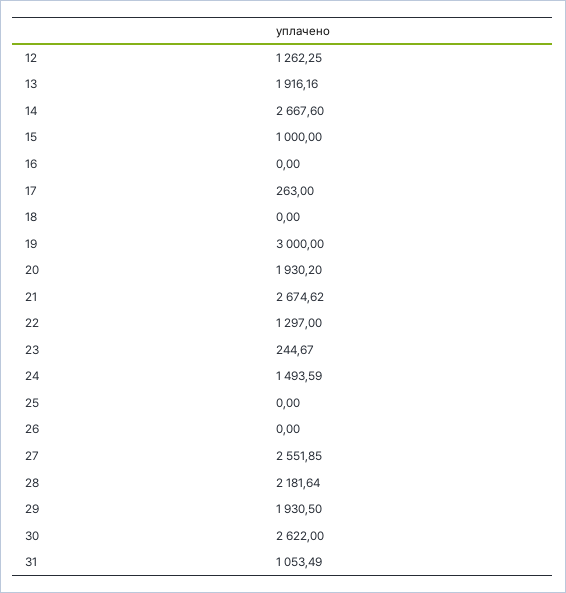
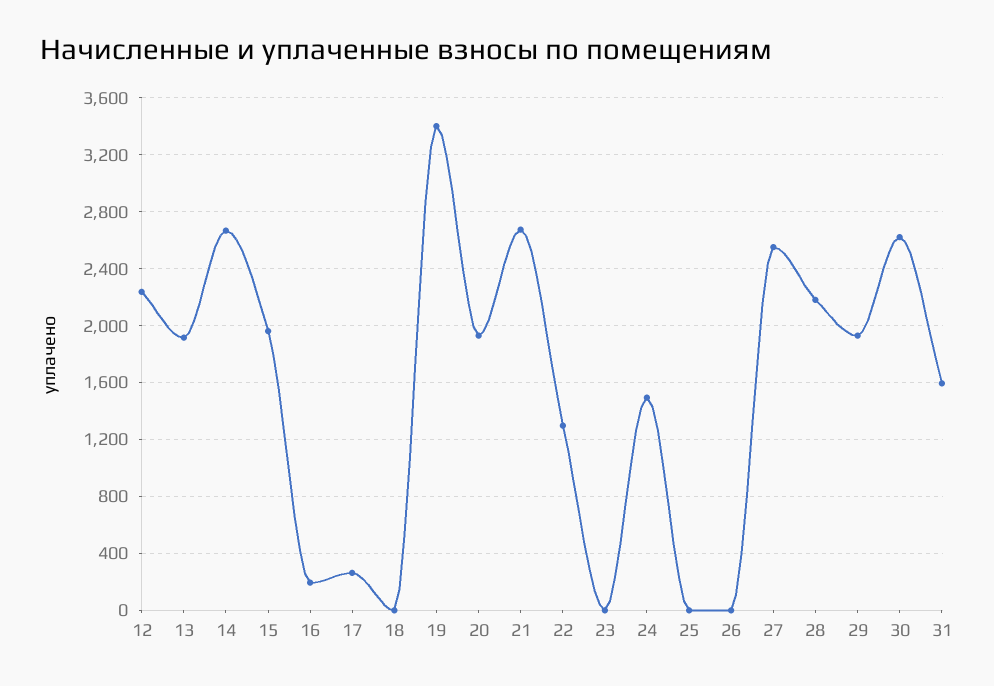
12: 1262.25 -> 2250
15: 1000 -> 1950
16: 0 -> 200
19: 3000 -> 3400
23: 244.67 -> 0
31: 1053.49 -> 1600

